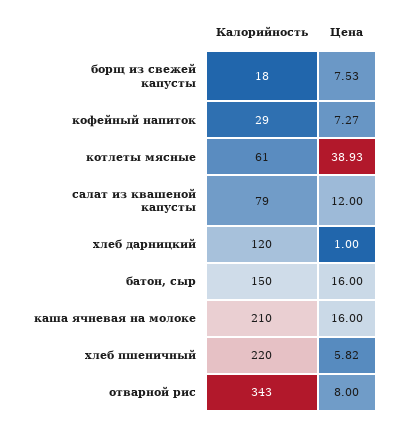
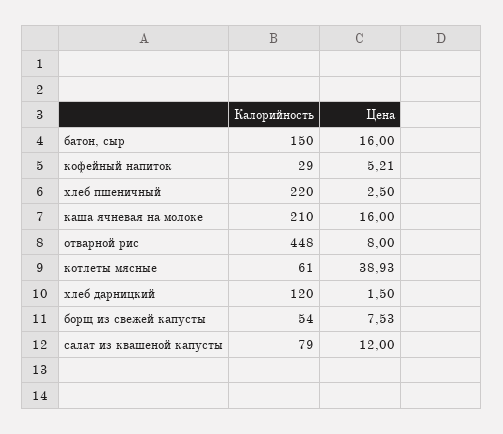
Калорийность, борщ из свежей капусты: 18 -> 54
Цена, кофейный напиток: 7.27 -> 5.21
Цена, хлеб дарницкий: 1 -> 1.5
Цена, хлеб пшеничный: 5.82 -> 2.5
Калорийность, отварной рис: 343 -> 448

